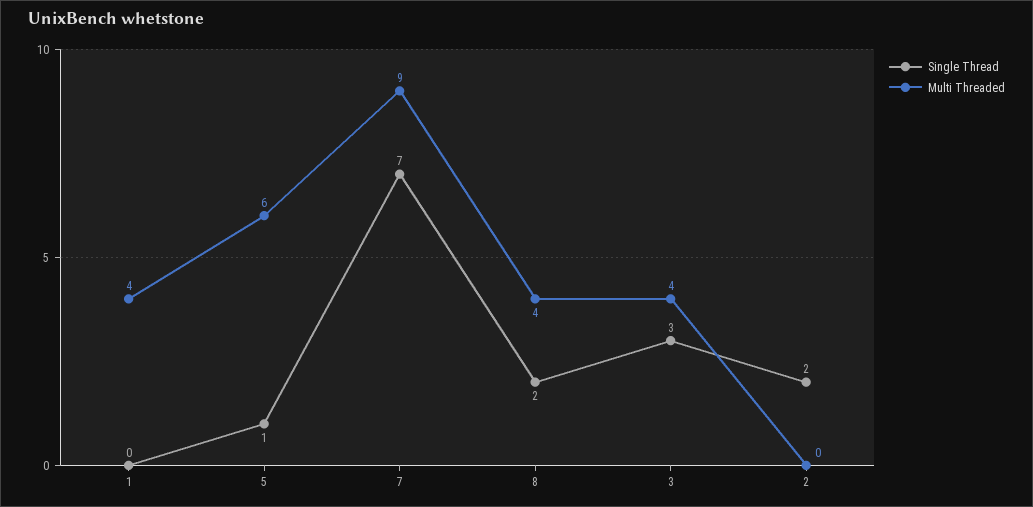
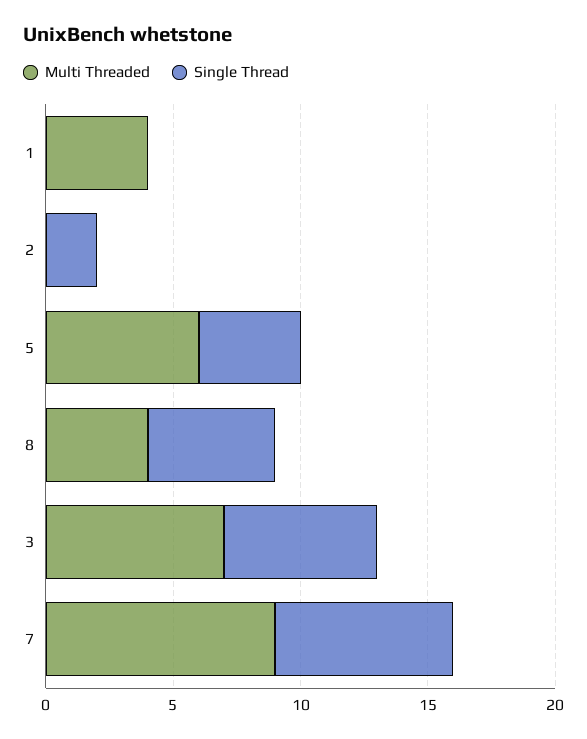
Single Thread, 5: 1 -> 4
Single Thread, 8: 2 -> 5
Single Thread, 3: 3 -> 6
Multi Threaded, 3: 4 -> 7

